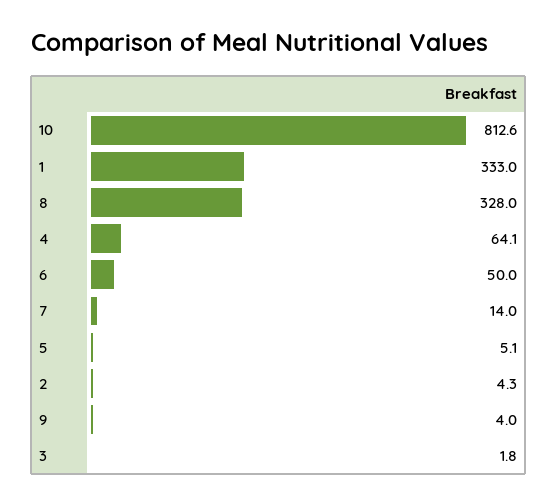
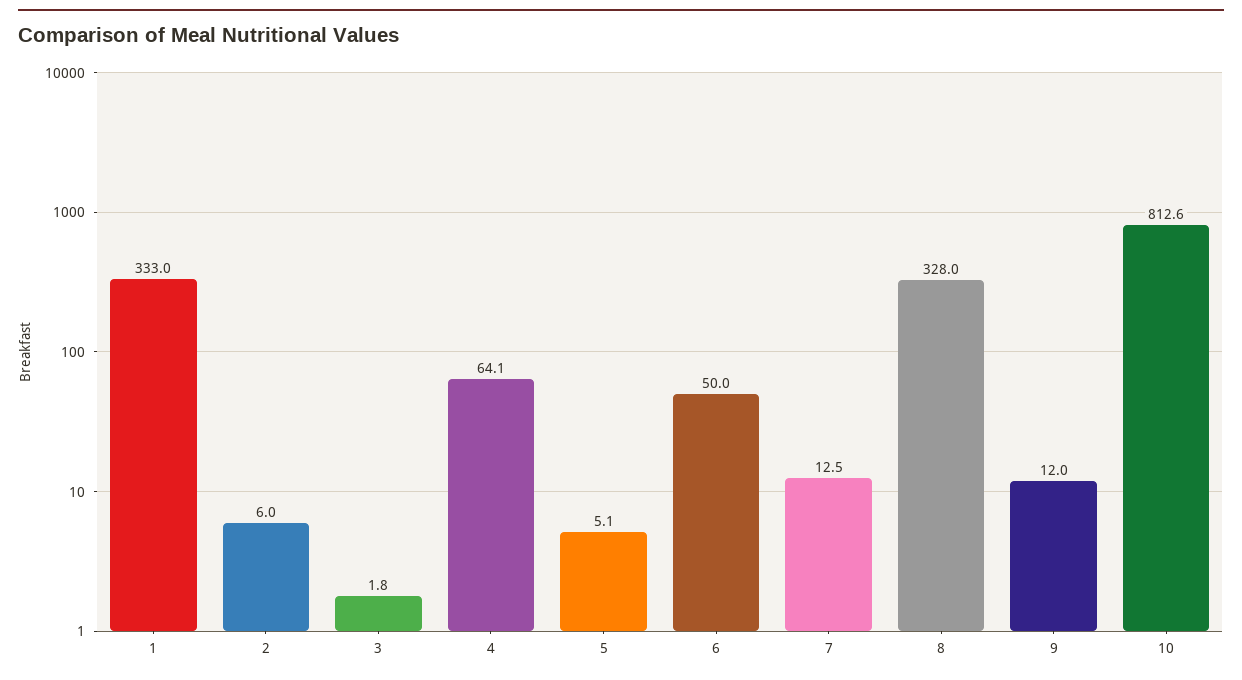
7: 14 -> 12.5
2: 4.3 -> 6
9: 4 -> 12

